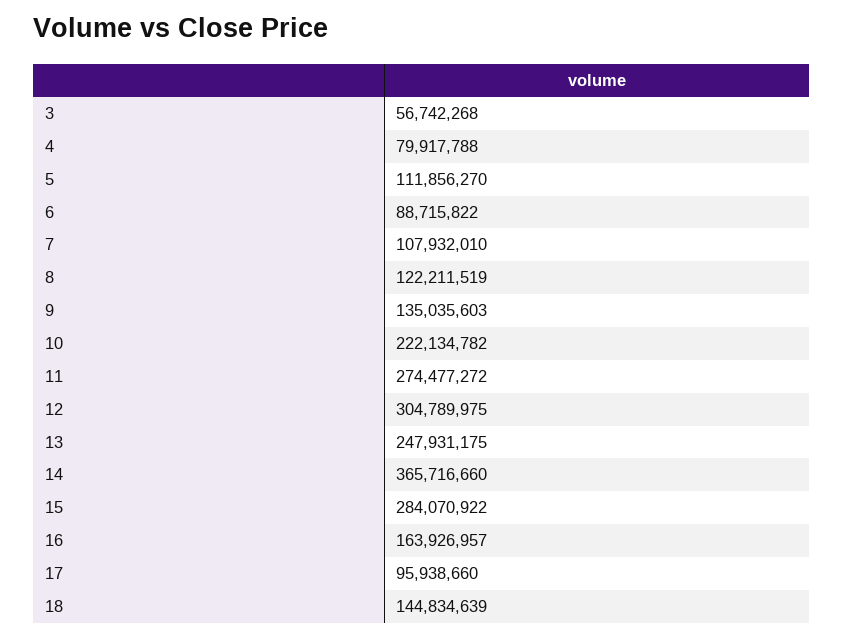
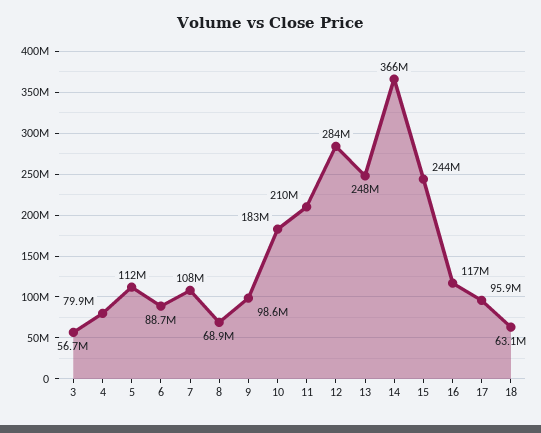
8: 122211519 -> 68900000
9: 135035603 -> 98600000
10: 222134782 -> 183000000
11: 274477272 -> 210000000
12: 304789975 -> 284000000
15: 284070922 -> 244000000
16: 163926957 -> 117000000
18: 144834639 -> 63100000

